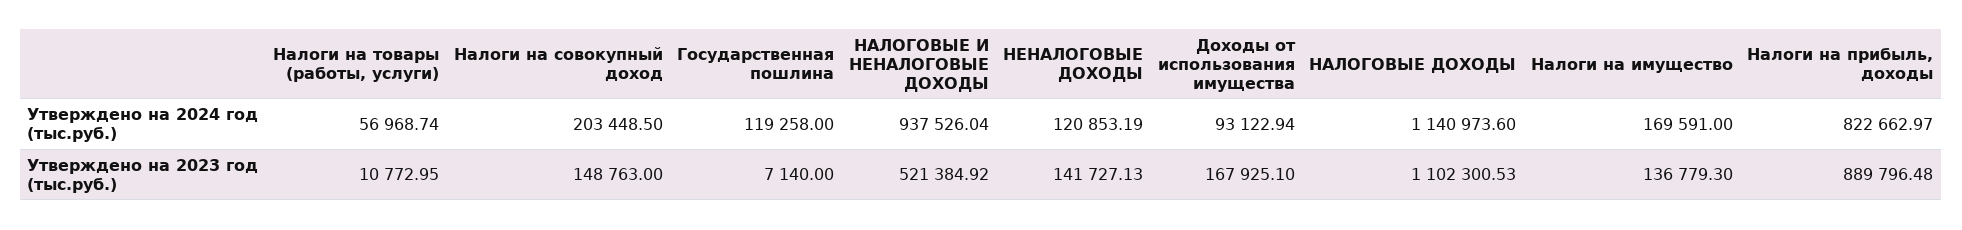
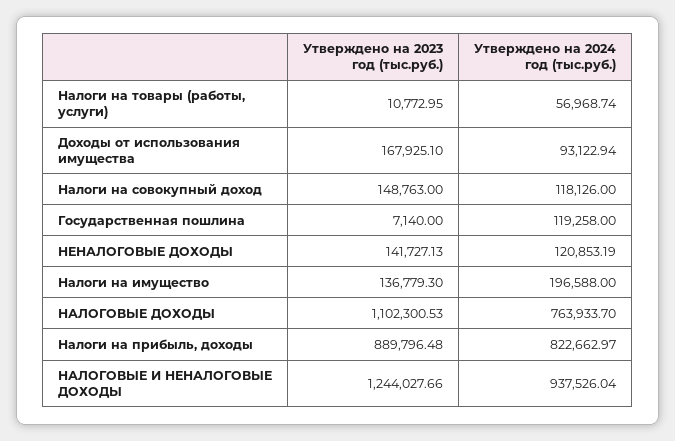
Налоги на совокупный доход, Утверждено на 2024 год (тыс.руб.): 203448.5 -> 118126
НАЛОГОВЫЕ ДОХОДЫ, Утверждено на 2024 год (тыс.руб.): 1140973.6 -> 763933.7
Налоги на имущество, Утверждено на 2024 год (тыс.руб.): 169591 -> 196588
НАЛОГОВЫЕ И НЕНАЛОГОВЫЕ ДОХОДЫ, Утверждено на 2023 год (тыс.руб.): 521384.92 -> 1244027.66

